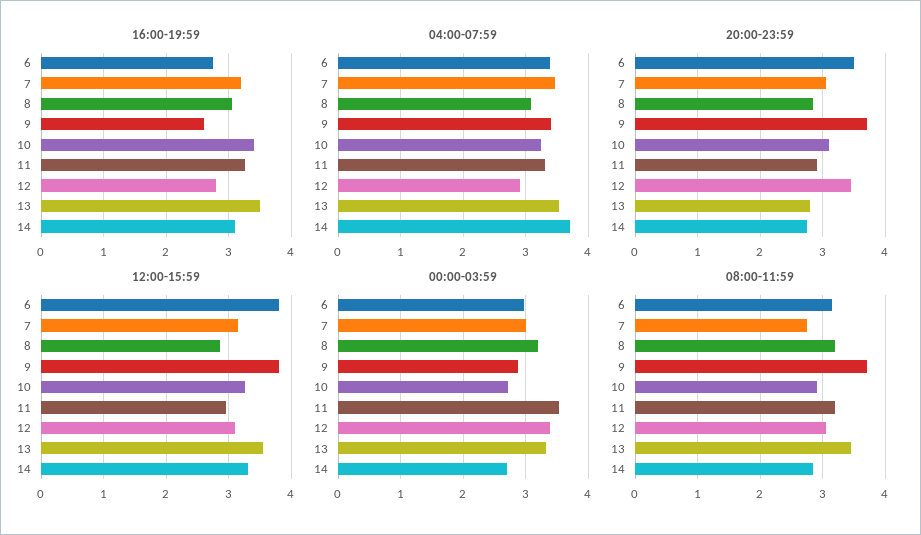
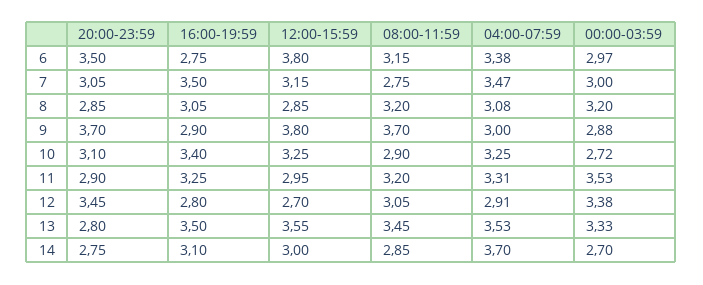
16:00-19:59, 7: 3.2 -> 3.5
16:00-19:59, 9: 2.6 -> 2.9
04:00-07:59, 9: 3.4 -> 3
12:00-15:59, 12: 3.1 -> 2.7
12:00-15:59, 14: 3.3 -> 3

